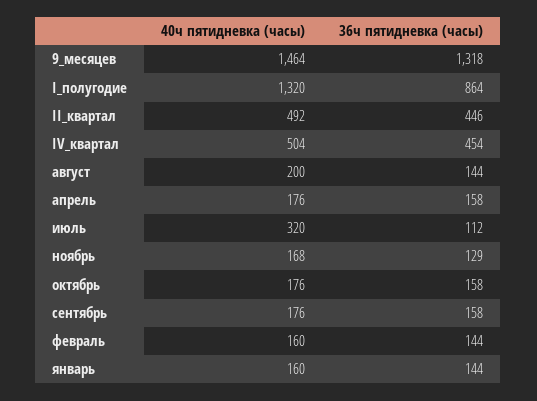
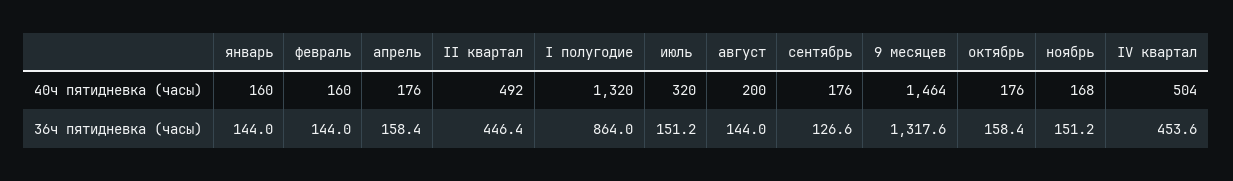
36ч пятидневка (часы), июль: 112 -> 151.2
36ч пятидневка (часы), ноябрь: 129 -> 151.2
36ч пятидневка (часы), сентябрь: 158 -> 126.6

